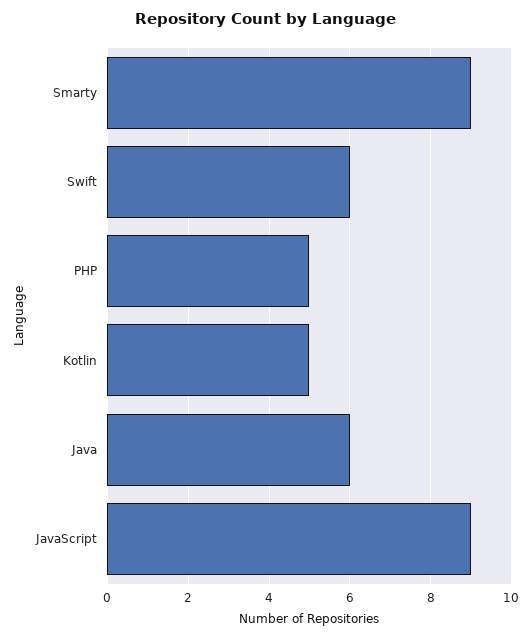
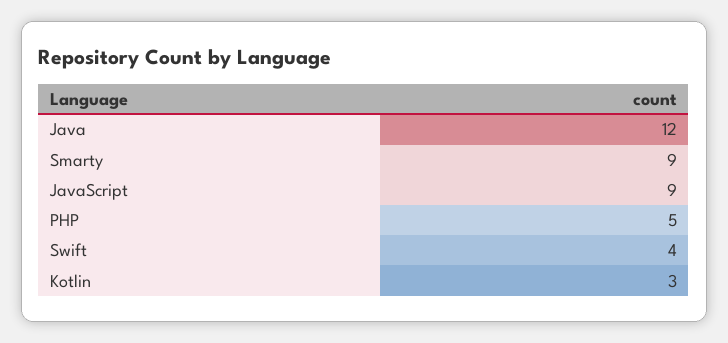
Swift: 6 -> 4
Kotlin: 5 -> 3
Java: 6 -> 12

